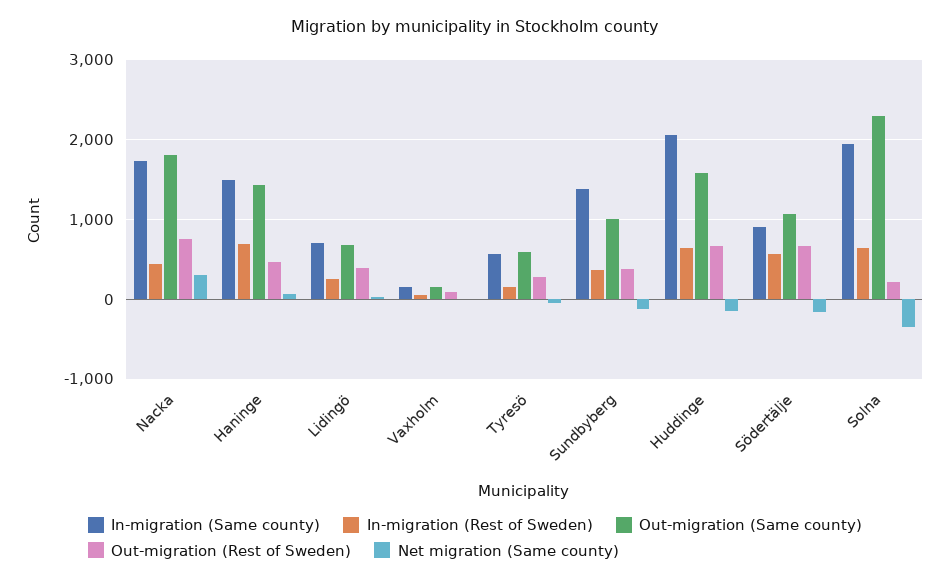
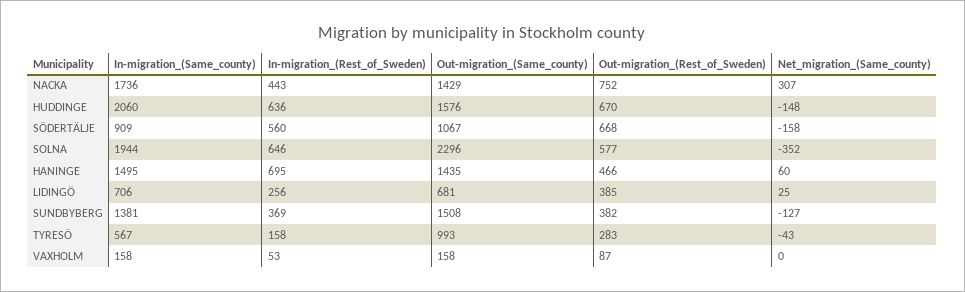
Out-migration (Same county), Nacka: 1800 -> 1429
Out-migration (Same county), Tyresö: 600 -> 993
Out-migration (Same county), Sundbyberg: 1000 -> 1508
Out-migration (Rest of Sweden), Solna: 200 -> 577

